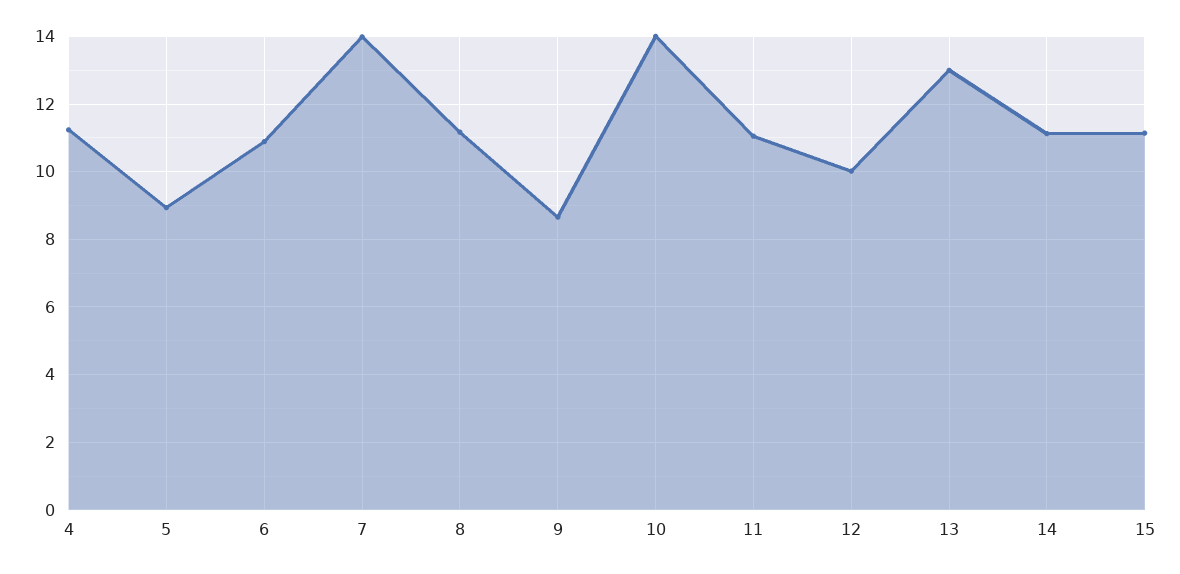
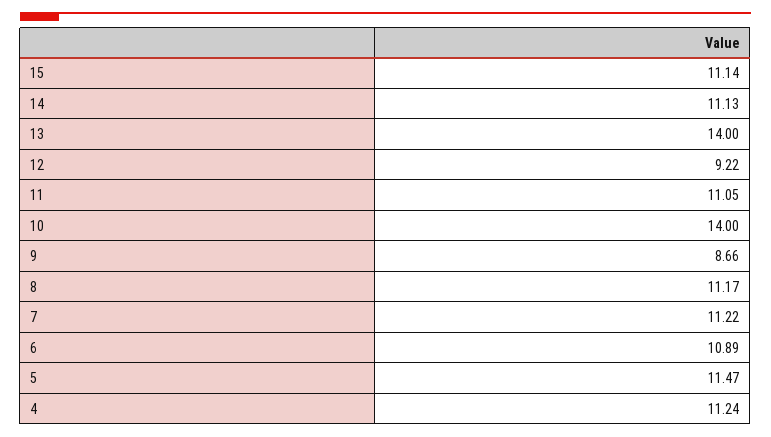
5: 9 -> 11.47
7: 14 -> 11.22
12: 10 -> 9.22
13: 13 -> 14

